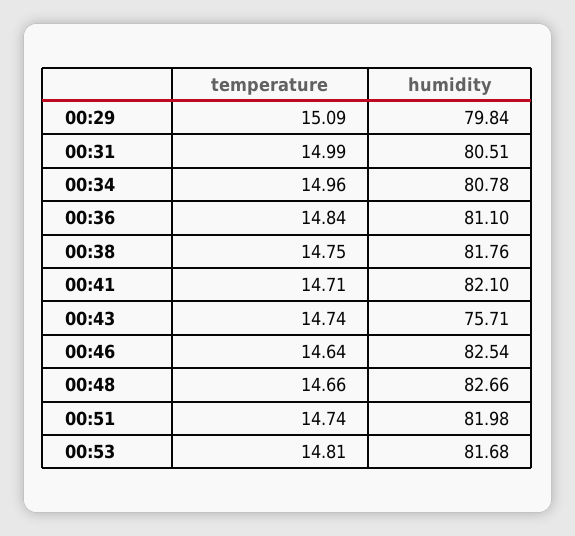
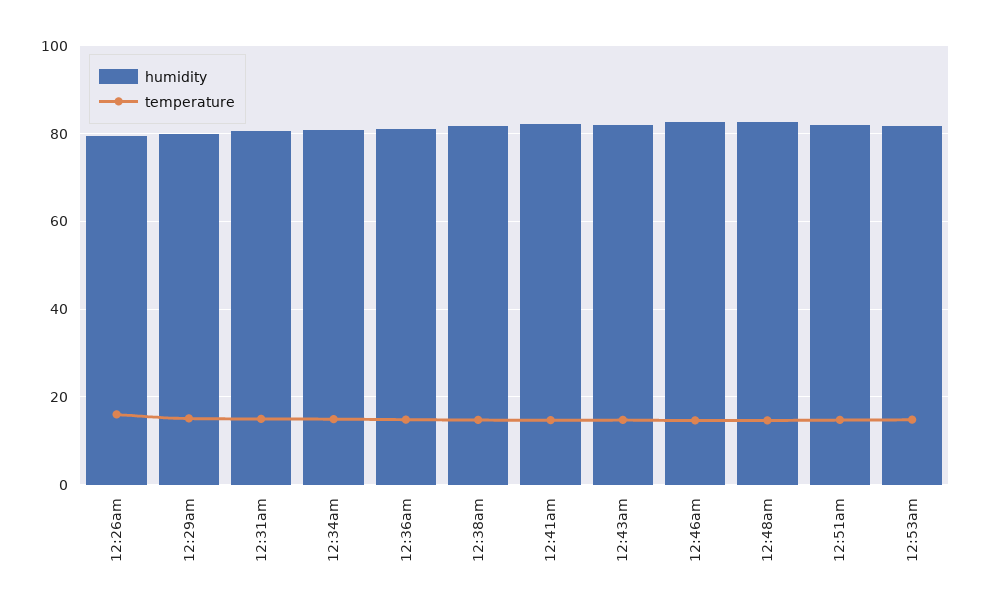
humidity, 00:43: 75.71 -> 82
humidity, 12:26am: none -> 80
temperature, 12:26am: none -> 16

